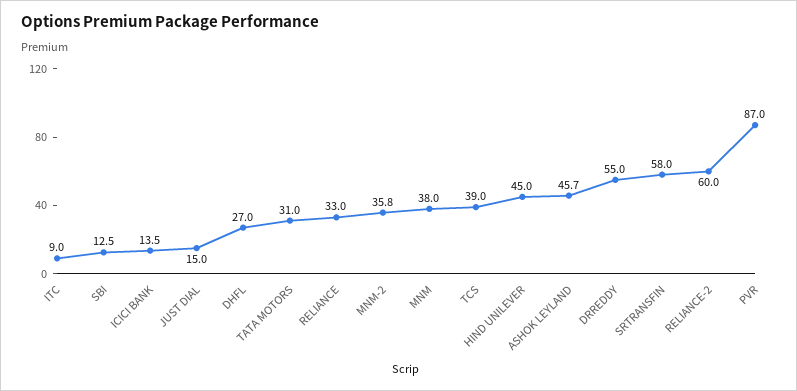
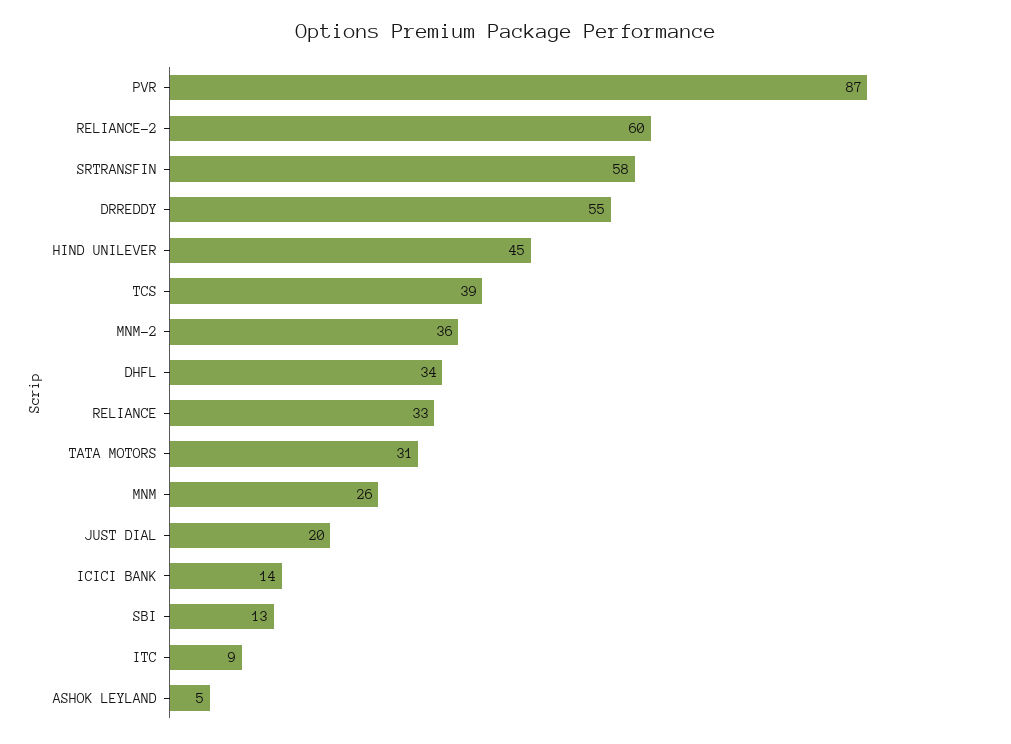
JUST DIAL: 15 -> 20
DHFL: 27 -> 34
MNM: 38 -> 26
ASHOK LEYLAND: 45.7 -> 5

